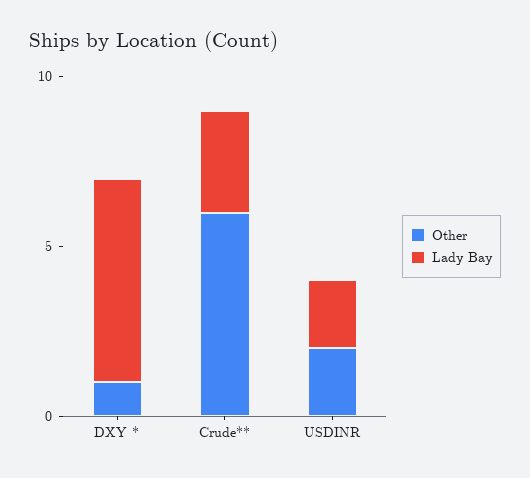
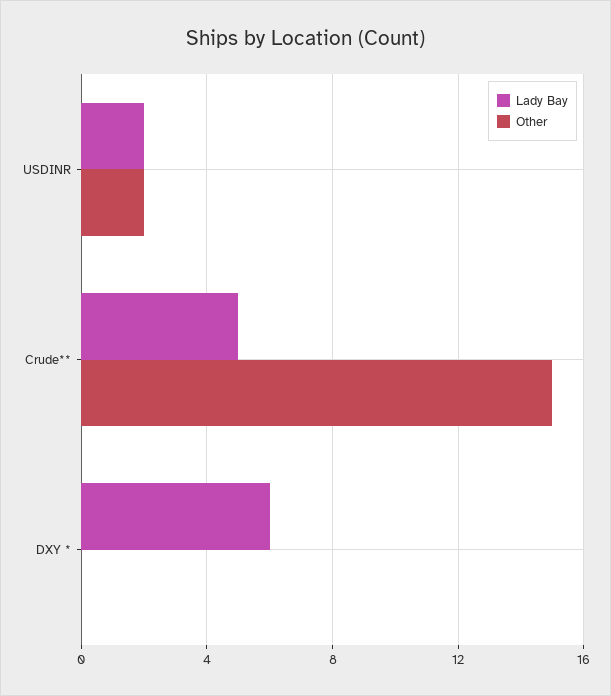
Other, DXY *: 1 -> 0
Other, Crude**: 6 -> 15
Lady Bay, Crude**: 3 -> 5

